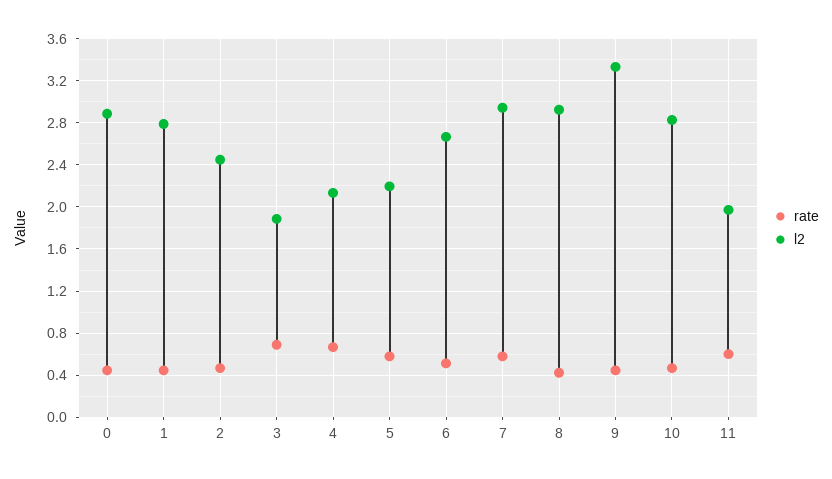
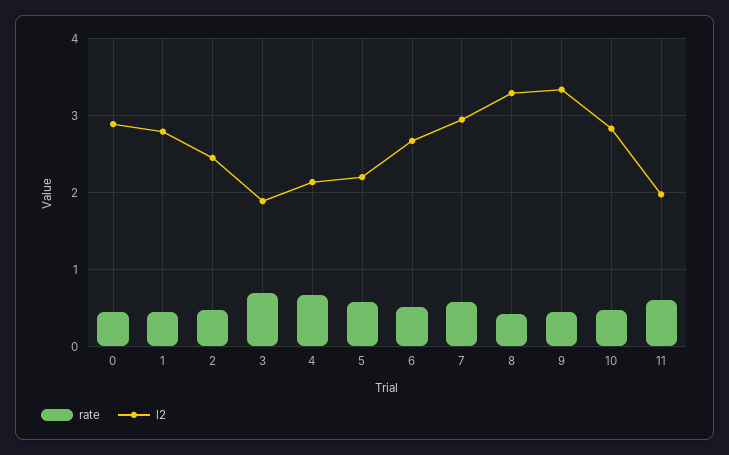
l2, 8: 2.9 -> 3.3

